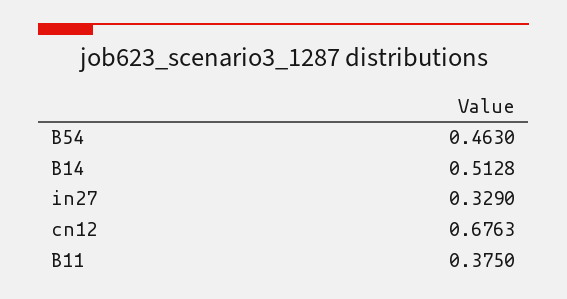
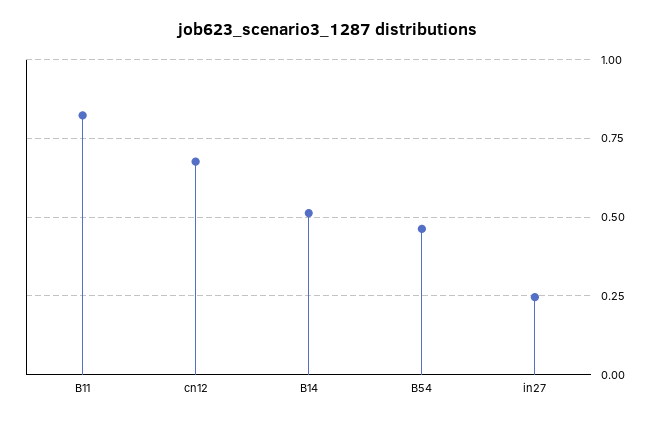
in27: 0.329 -> 0.25
B11: 0.375 -> 0.825

